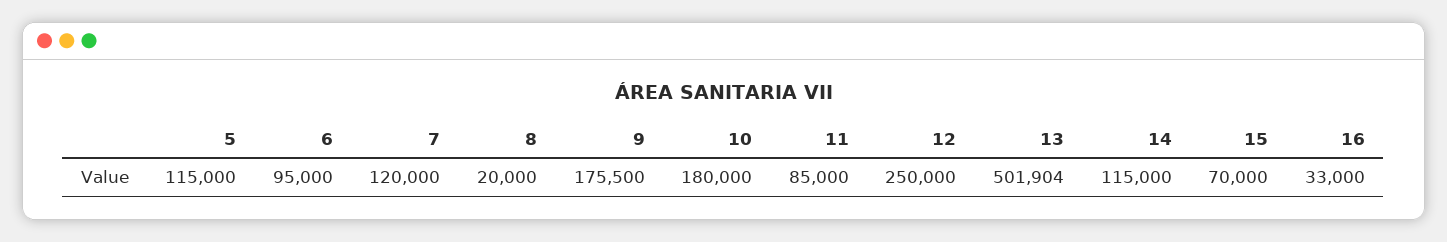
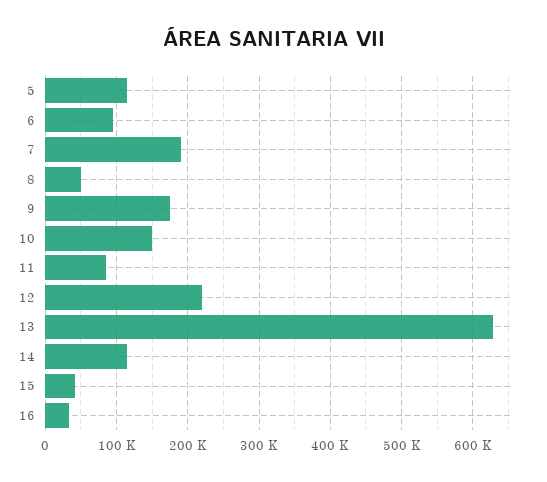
7: 120000 -> 190000
8: 20000 -> 50000
10: 180000 -> 150000
12: 250000 -> 220000
13: 501904 -> 630000
15: 70000 -> 40000

